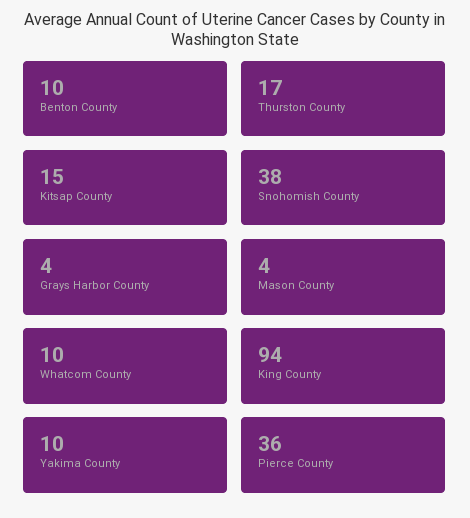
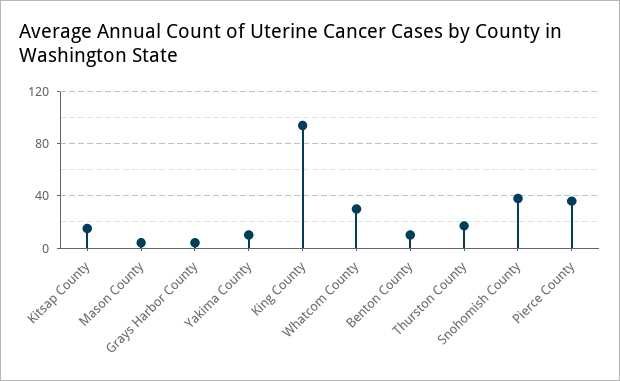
Whatcom County: 10 -> 30

